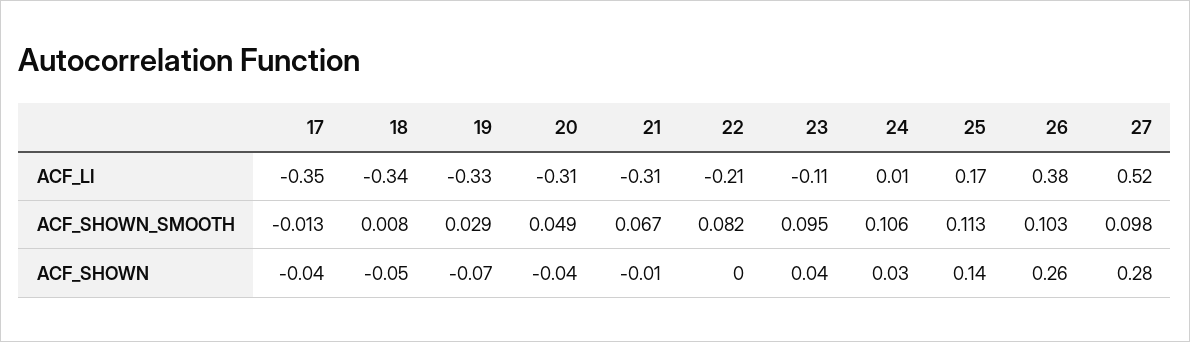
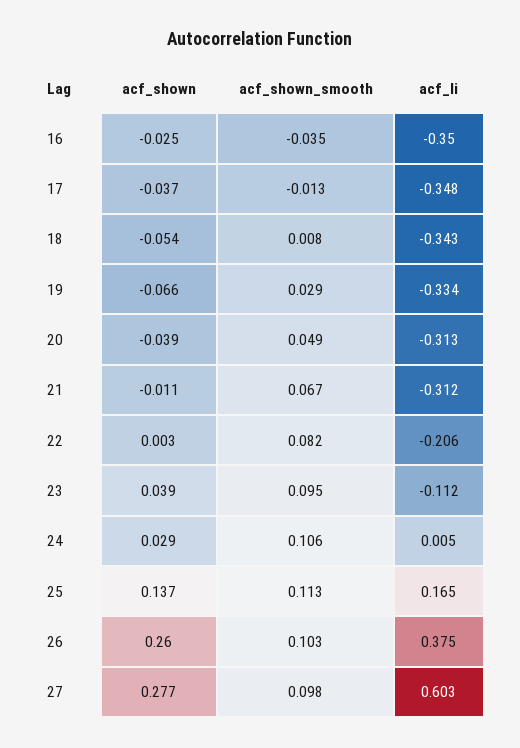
27, ACF_LI: 0.52 -> 0.603
16, ACF_SHOWN: none -> -0.025
16, ACF_SHOWN_SMOOTH: none -> -0.035
16, ACF_LI: none -> -0.35

